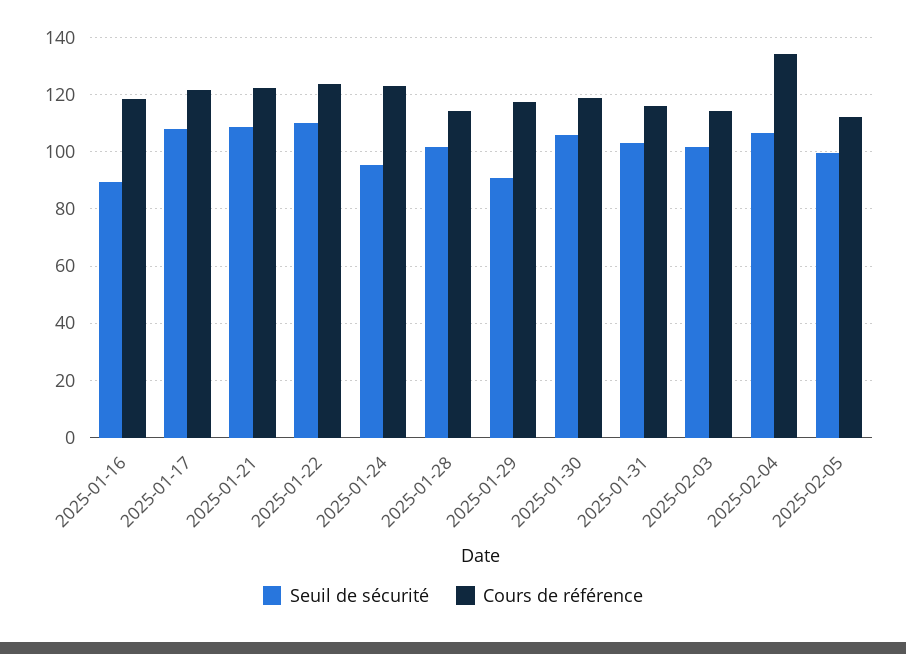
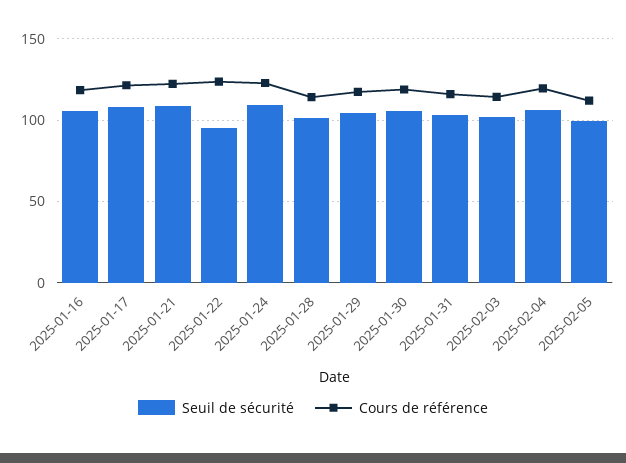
Seuil de sécurité, 2025-01-16: 90 -> 105
Seuil de sécurité, 2025-01-22: 110 -> 95
Seuil de sécurité, 2025-01-24: 95 -> 110
Seuil de sécurité, 2025-01-29: 90 -> 105
Cours de référence, 2025-02-04: 135 -> 120

